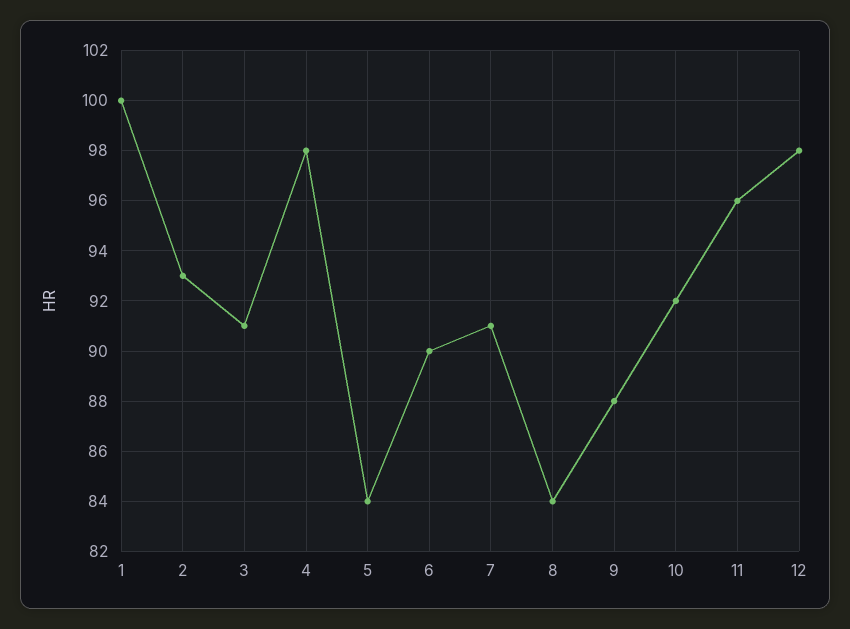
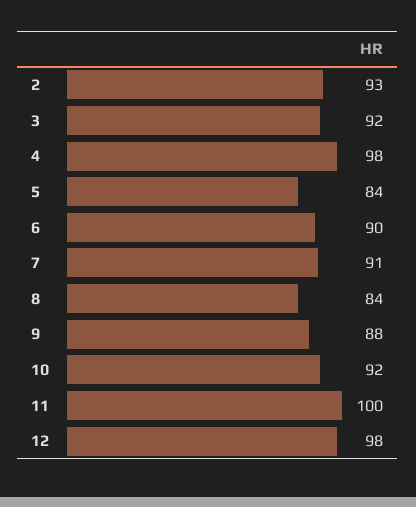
1: 100 -> none
3: 91 -> 92
11: 96 -> 100

